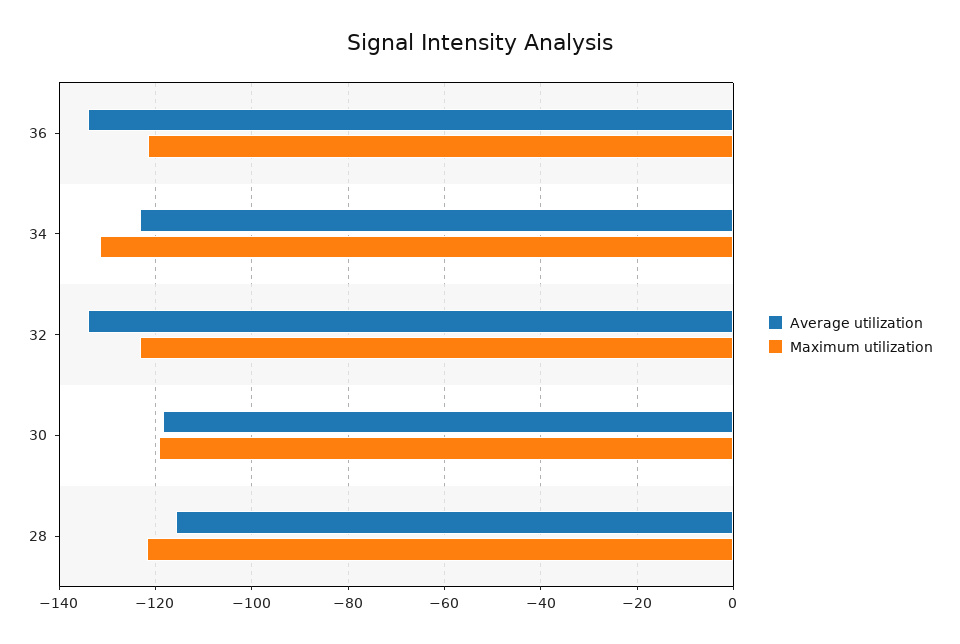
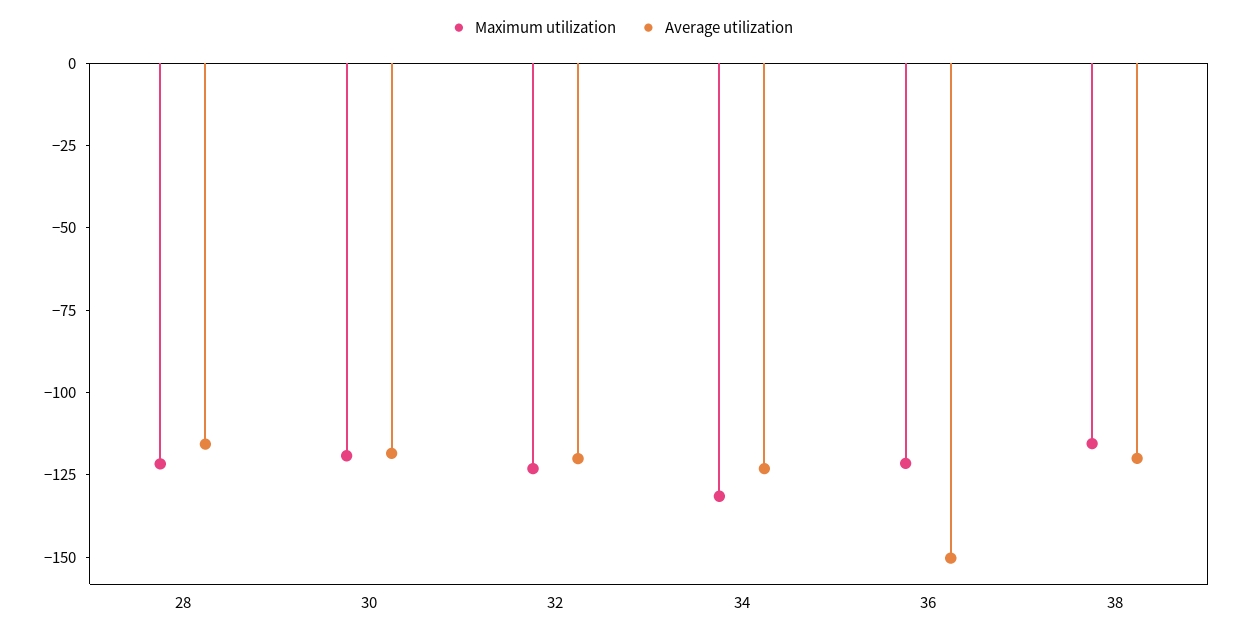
Average utilization, 36: -134 -> -150
Average utilization, 32: -134 -> -120
Maximum utilization, 38: none -> -115
Average utilization, 38: none -> -120

